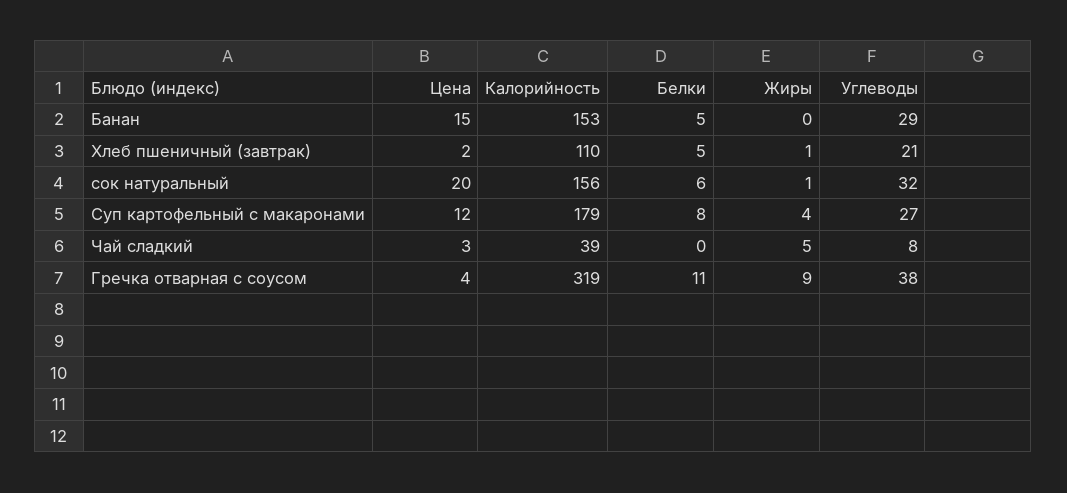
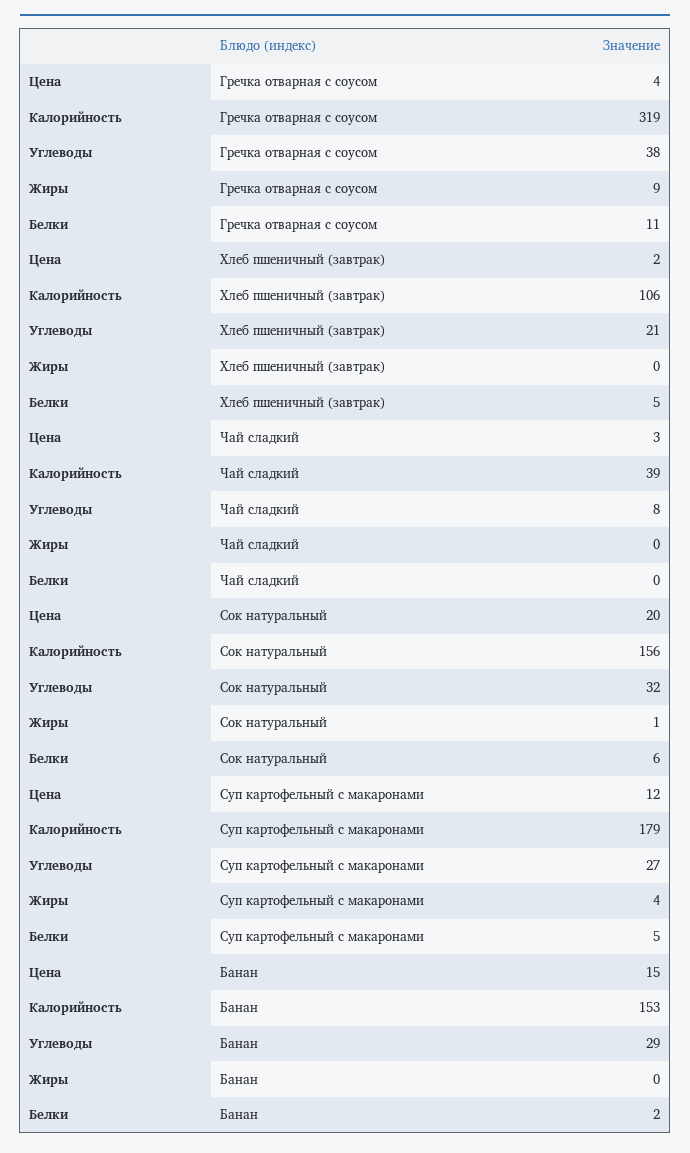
Белки, Банан: 5 -> 2
Калорийность, Хлеб пшеничный (завтрак): 110 -> 106
Жиры, Хлеб пшеничный (завтрак): 1 -> 0
Белки, Суп картофельный с макаронами: 8 -> 5
Жиры, Чай сладкий: 5 -> 0

